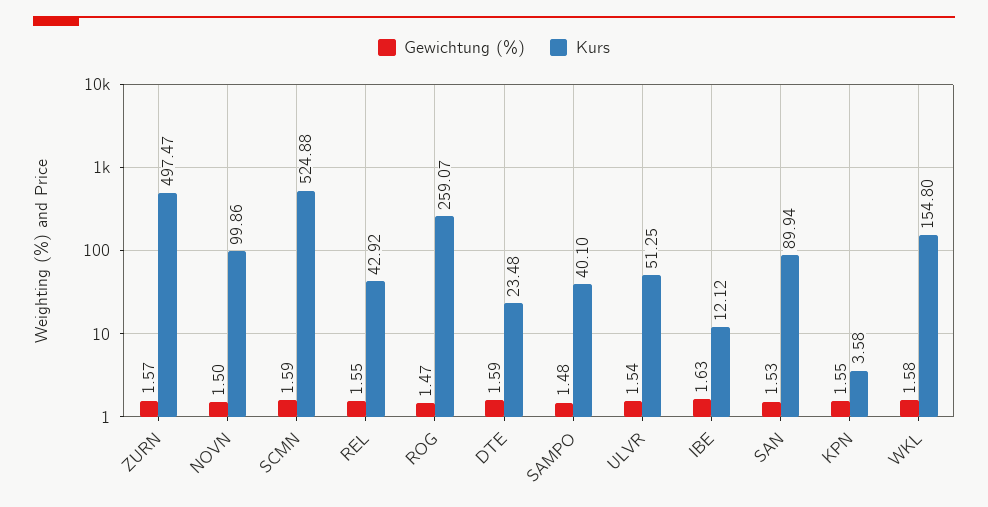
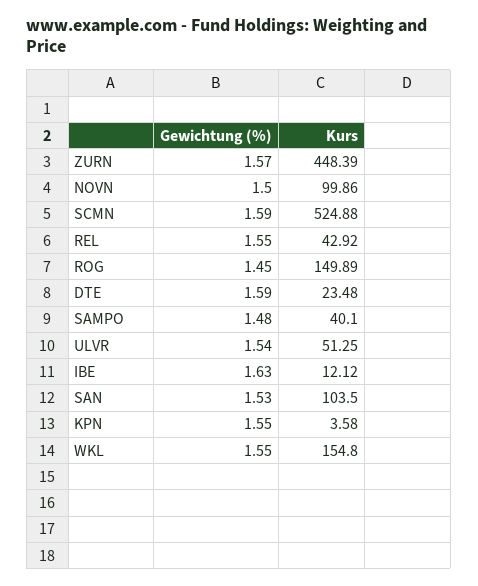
Kurs, ZURN: 497.47 -> 448.39
Gewichtung (%), ROG: 1.47 -> 1.45
Kurs, ROG: 259.07 -> 149.89
Kurs, SAN: 89.94 -> 103.5
Gewichtung (%), WKL: 1.58 -> 1.55

